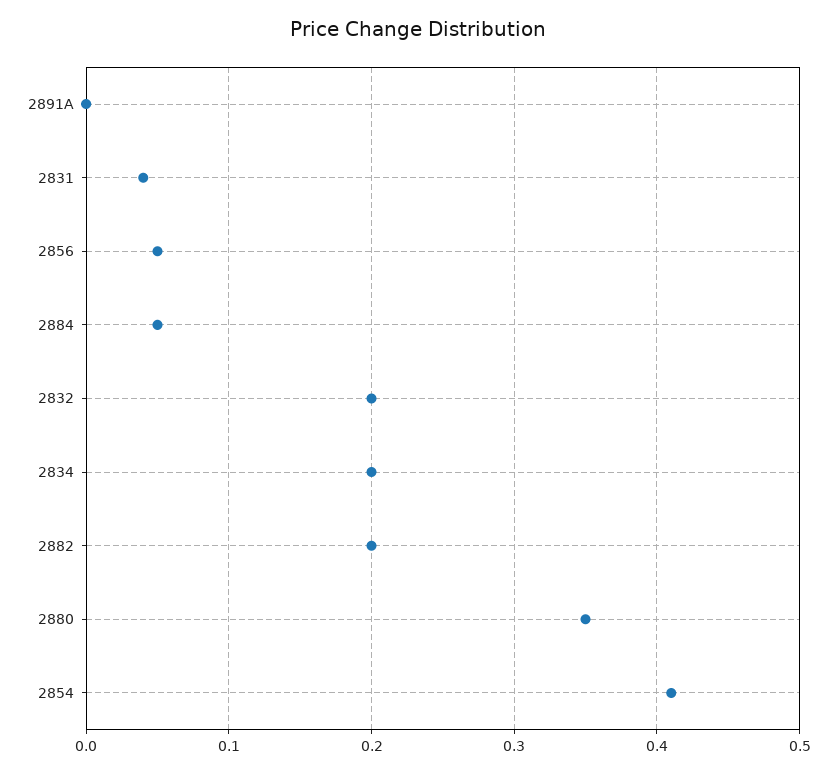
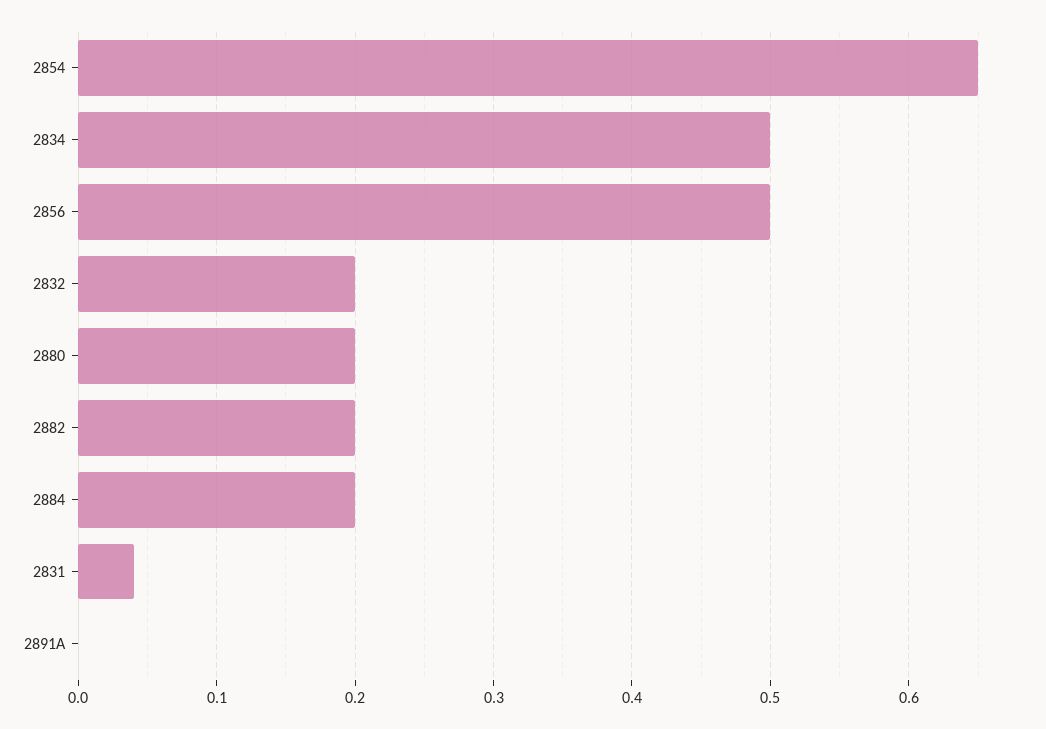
2856: 0.05 -> 0.5
2884: 0.05 -> 0.2
2834: 0.2 -> 0.5
2880: 0.35 -> 0.2
2854: 0.41 -> 0.65

